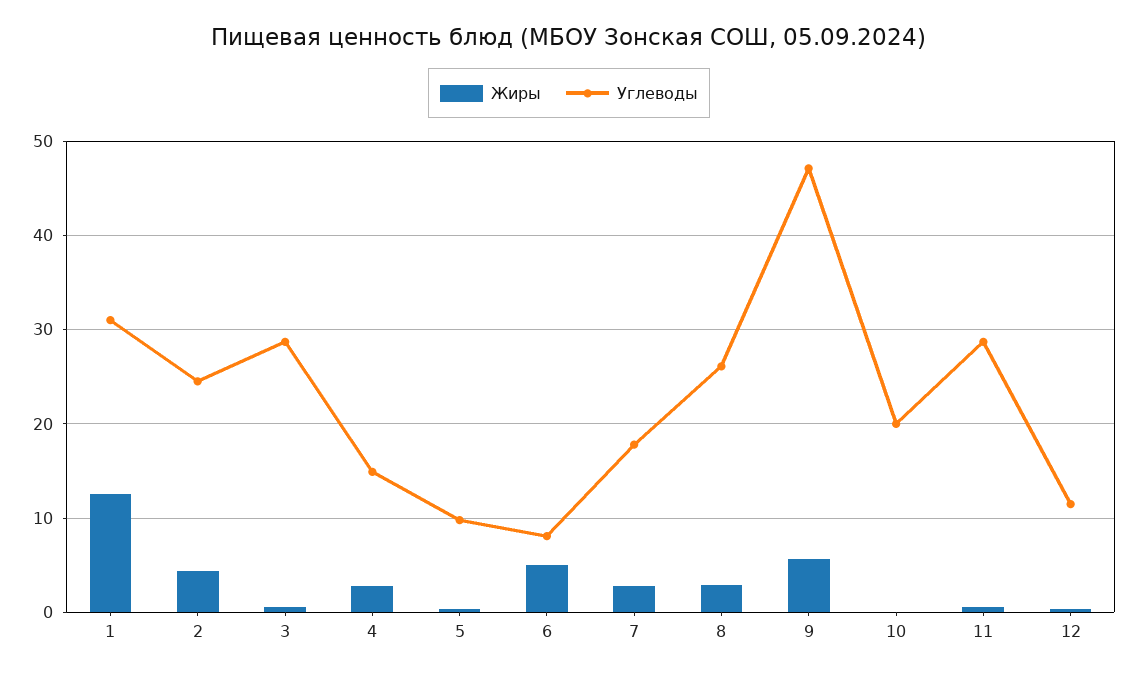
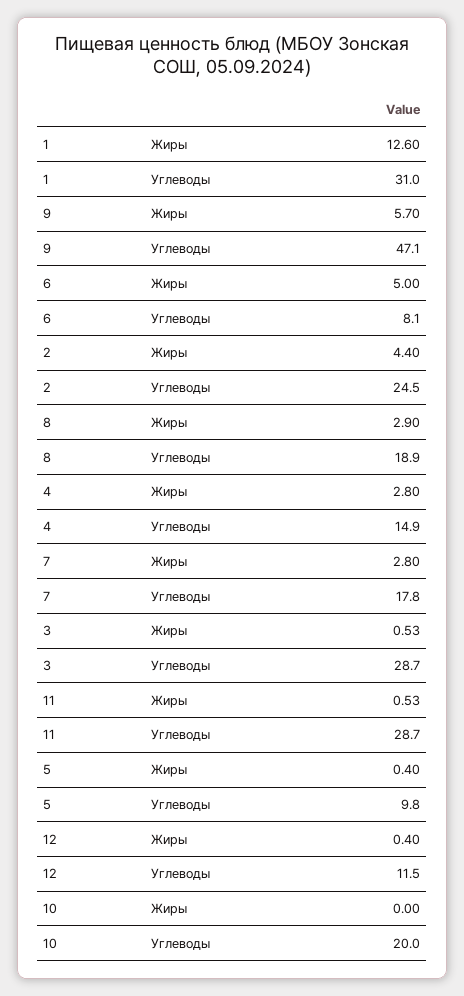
Углеводы, 8: 26 -> 18.9

